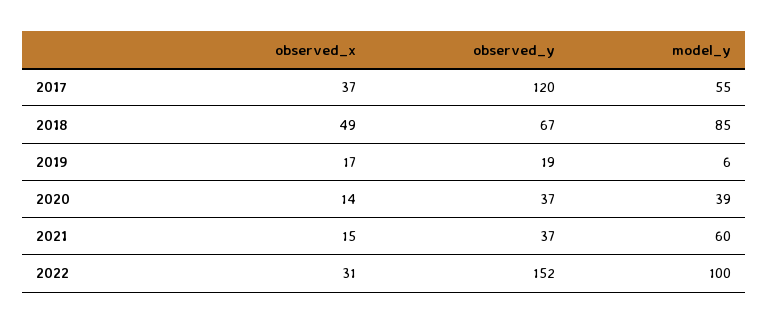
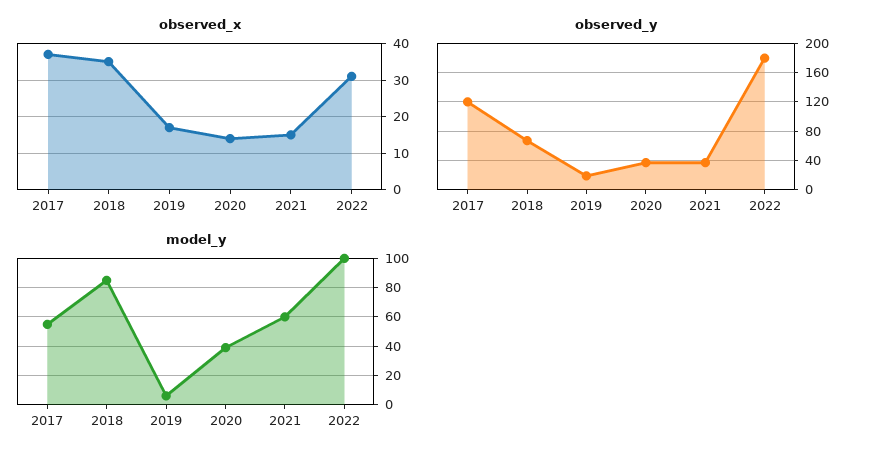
observed_x, 2018: 49 -> 35
observed_y, 2022: 152 -> 180

